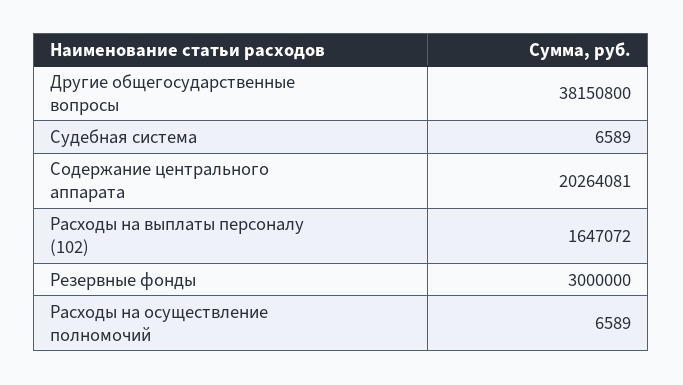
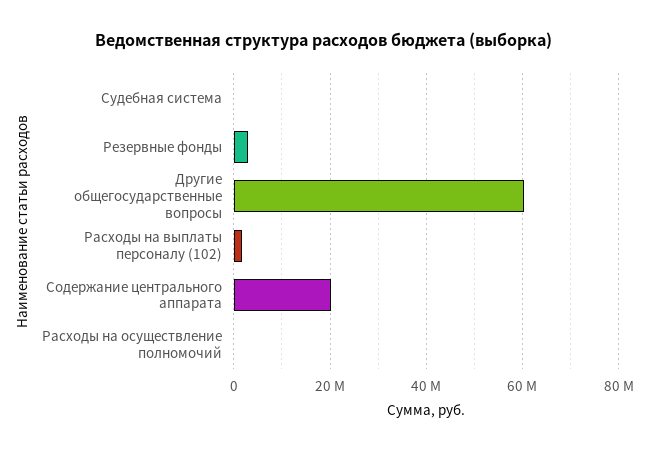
Другие общегосударственные вопросы: 38150800 -> 60000000

